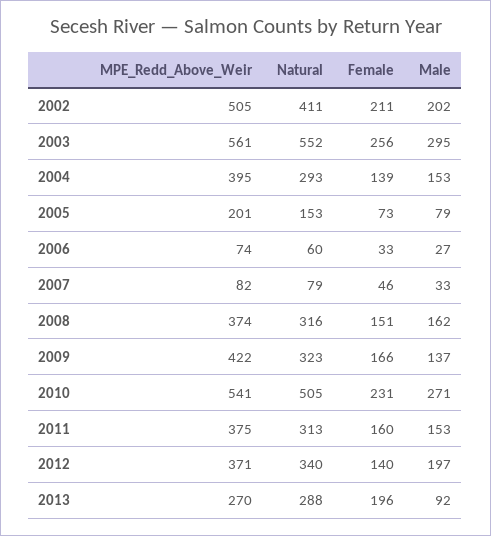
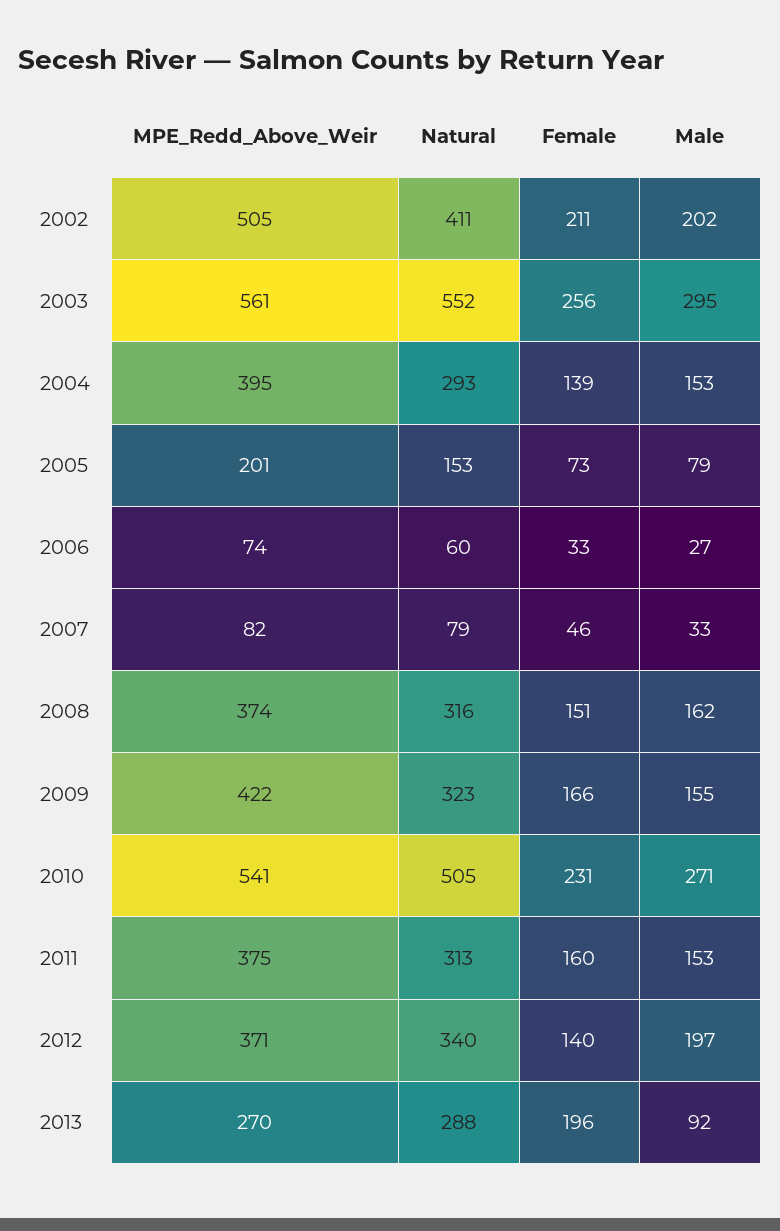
Male, 2009: 137 -> 155

